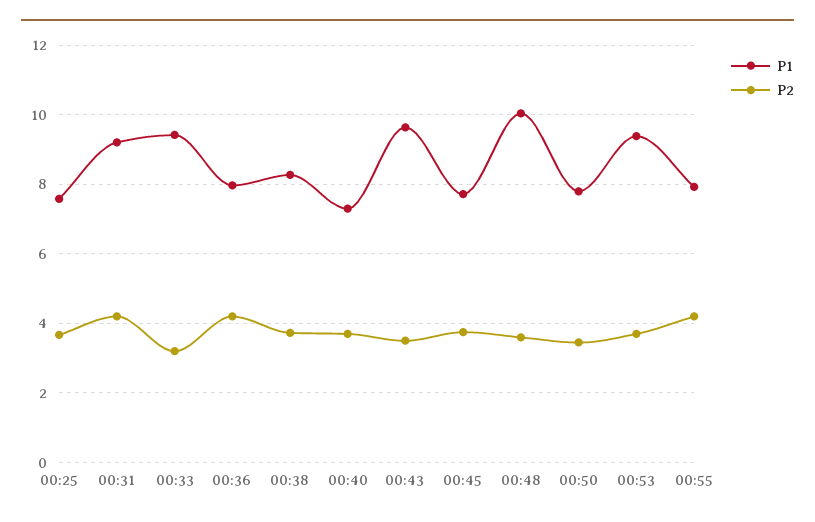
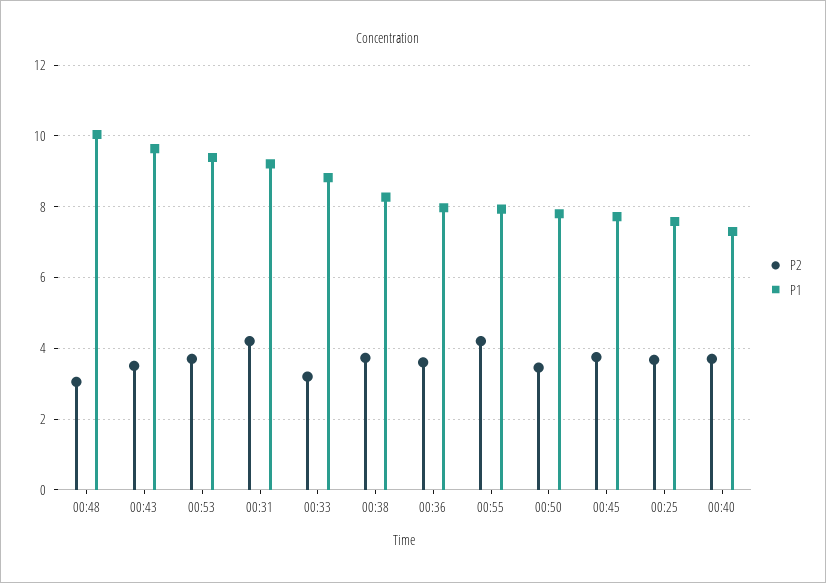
P1, 00:33: 9.4 -> 8.8
P2, 00:36: 4.2 -> 3.6
P2, 00:48: 3.6 -> 3

